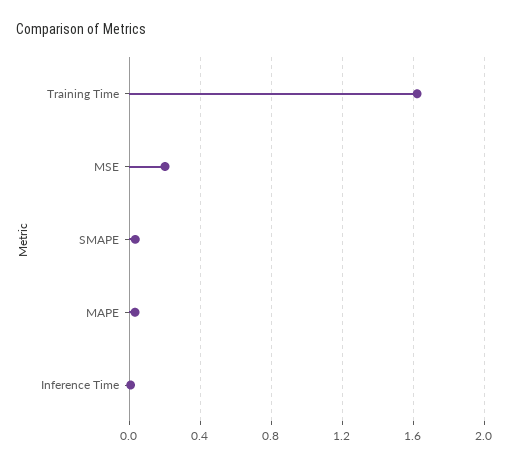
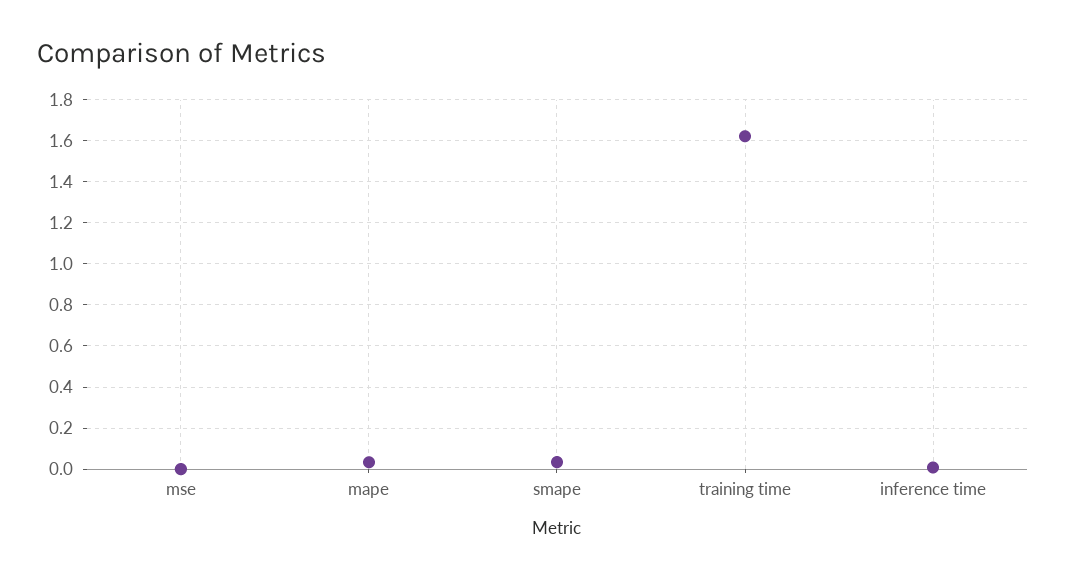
MSE: 0.2 -> 0

